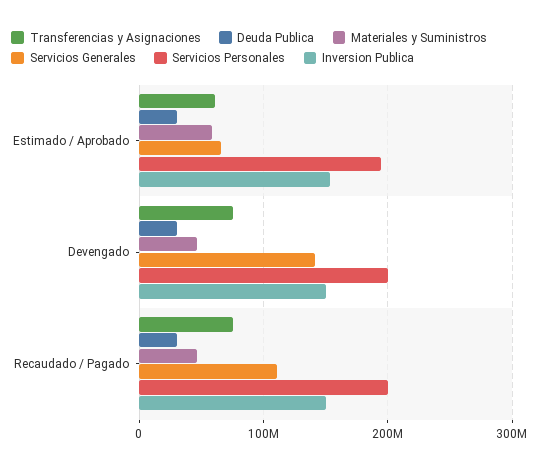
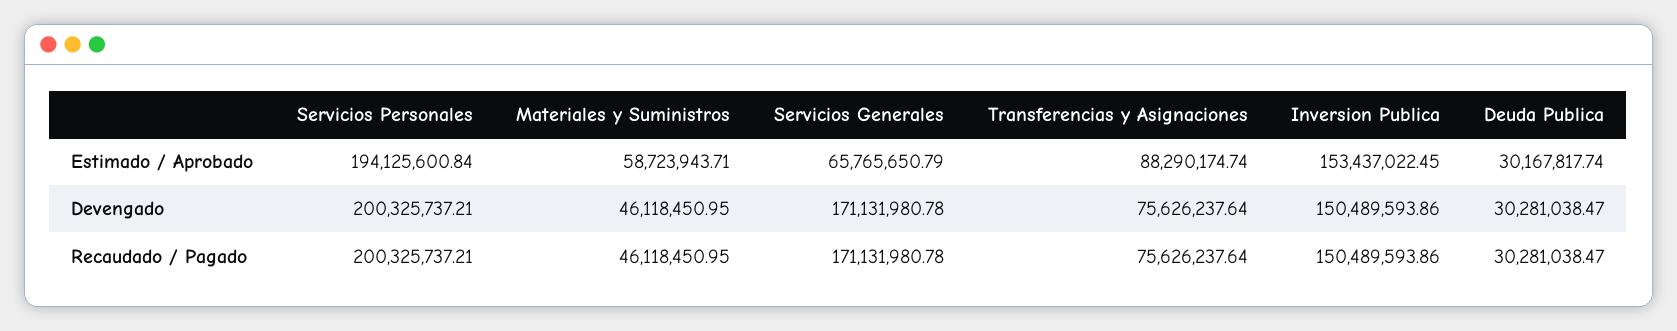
Transferencias y Asignaciones, Estimado / Aprobado: 60000000 -> 88290174.74
Servicios Generales, Devengado: 140000000 -> 171131980.78
Servicios Generales, Recaudado / Pagado: 110000000 -> 171131980.78

